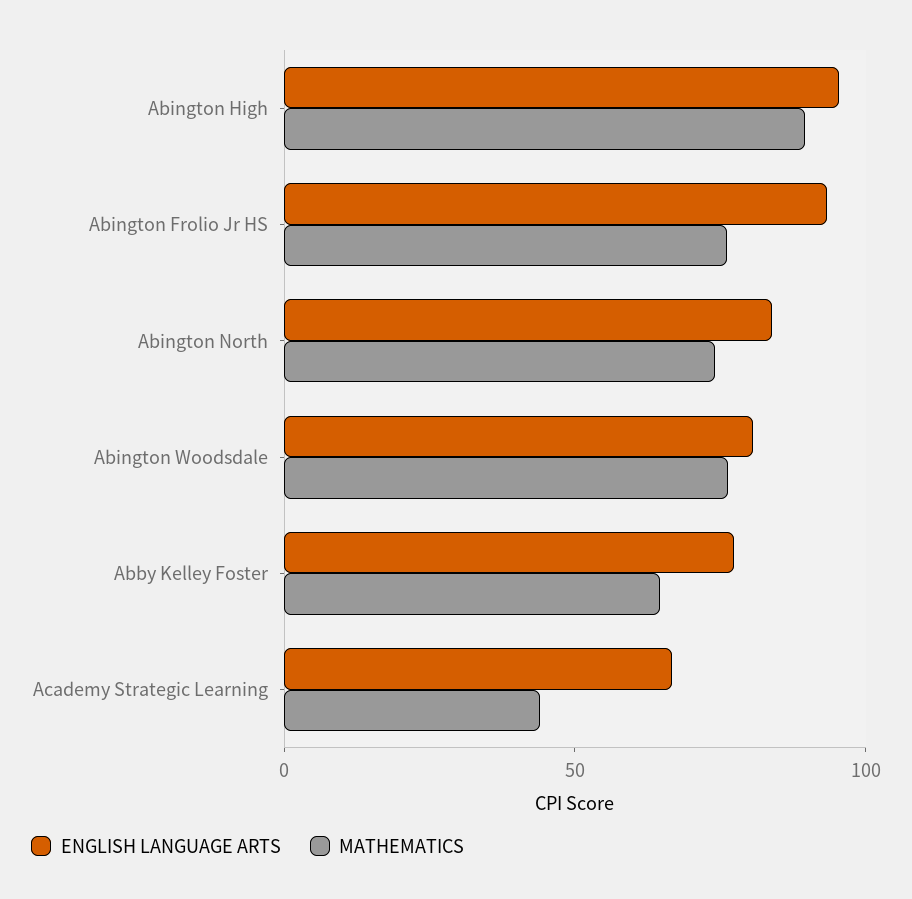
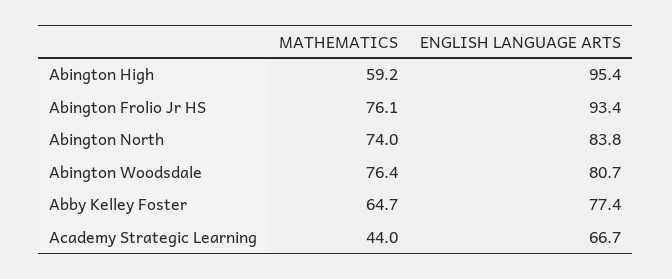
MATHEMATICS, Abington High: 90 -> 59.2

